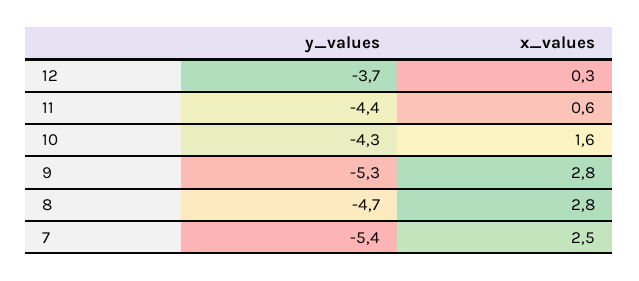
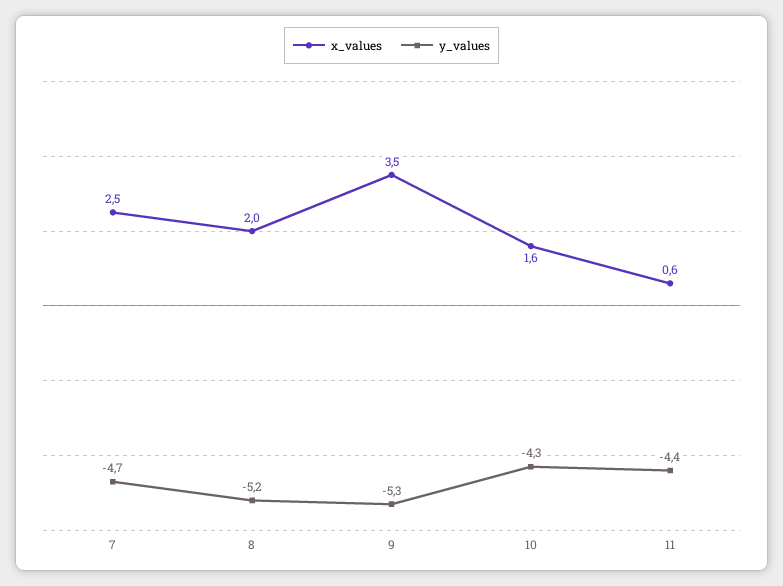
y_values, 12: -3.7 -> none
x_values, 12: 0.3 -> none
x_values, 9: 2.8 -> 3.5
y_values, 8: -4.7 -> -5.2
x_values, 8: 2.8 -> 2
y_values, 7: -5.4 -> -4.7

